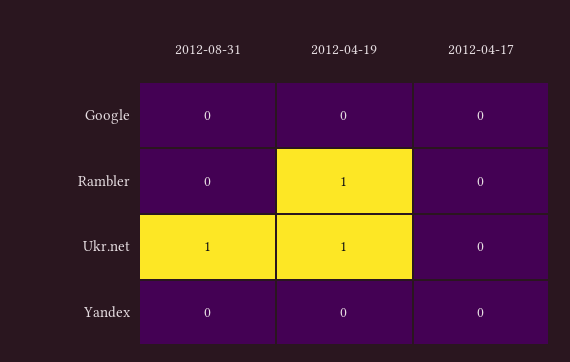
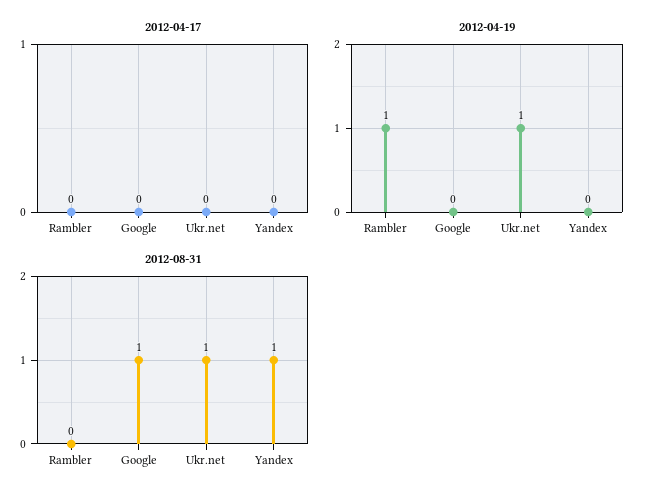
2012-08-31, Google: 0 -> 1
2012-08-31, Yandex: 0 -> 1

